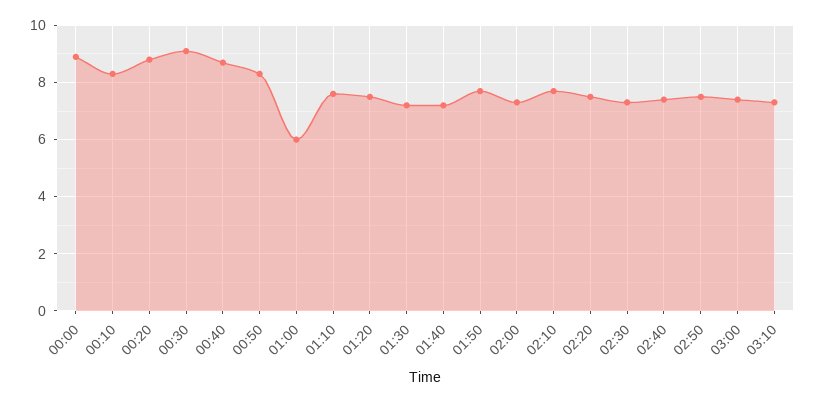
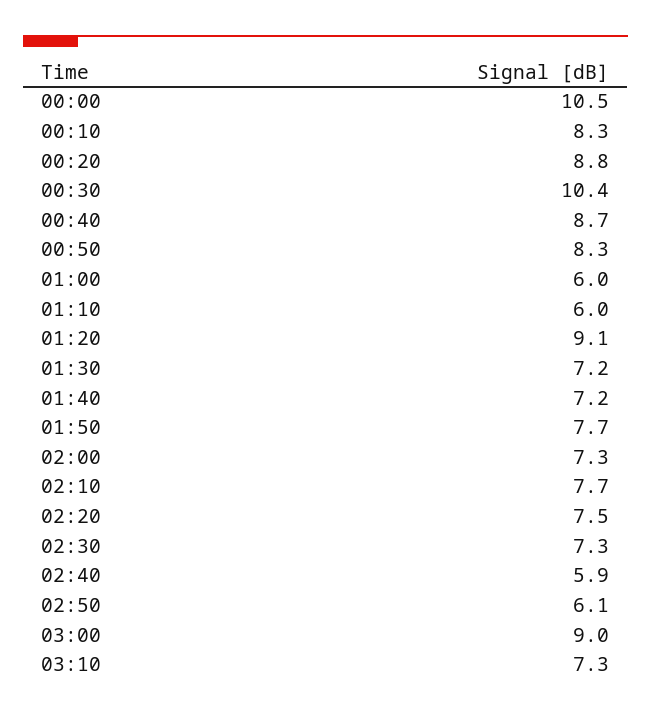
00:00: 9 -> 10.5
00:30: 9 -> 10.4
01:10: 7.5 -> 6
01:20: 7.5 -> 9.1
02:40: 7.5 -> 5.9
02:50: 7.5 -> 6.1
03:00: 7.5 -> 9

